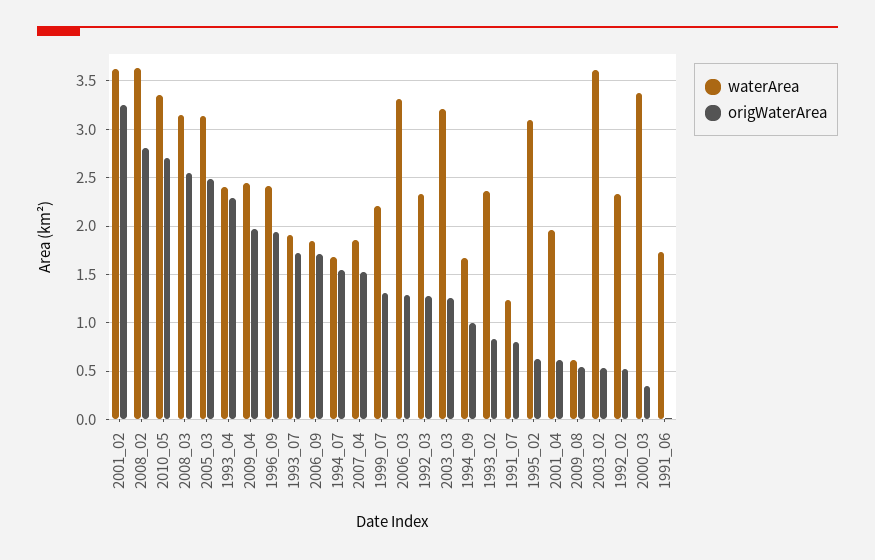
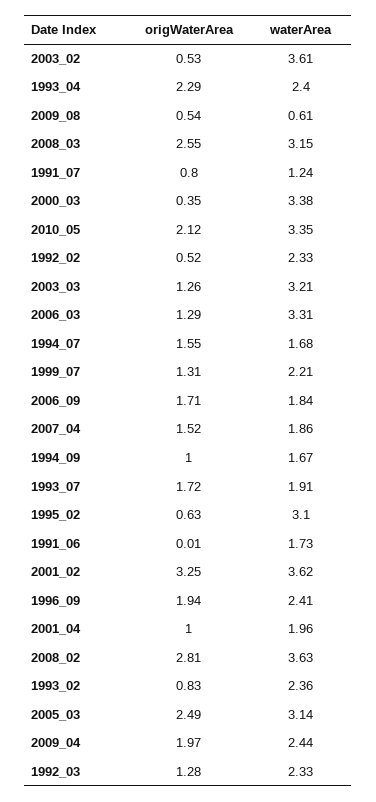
origWaterArea, 2010_05: 2.7 -> 2.12
origWaterArea, 2001_04: 0.6 -> 1

